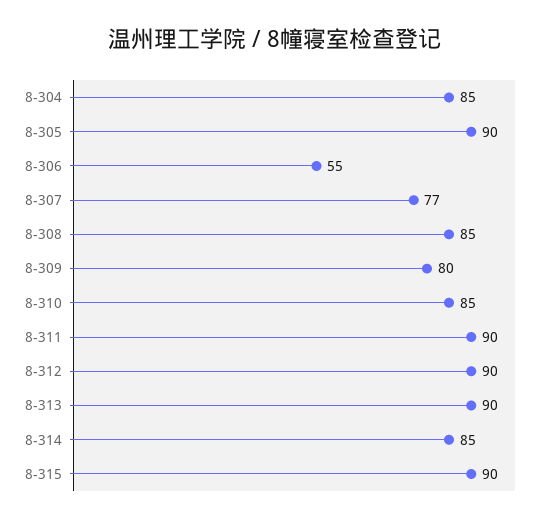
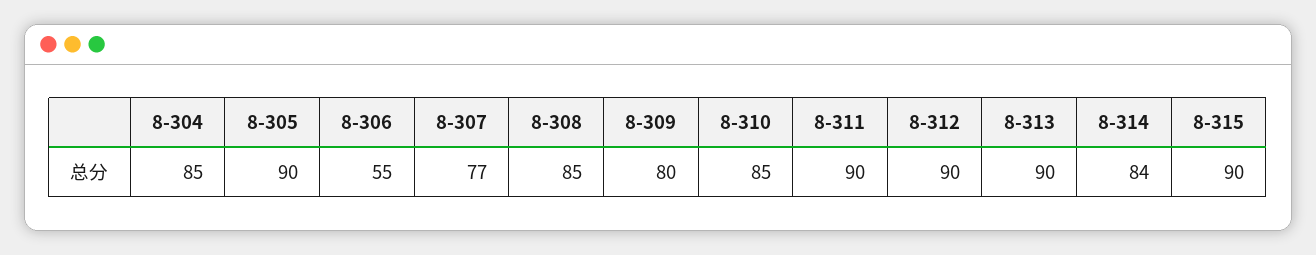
8-314: 85 -> 84

